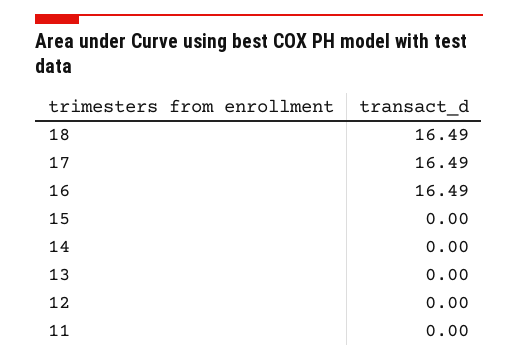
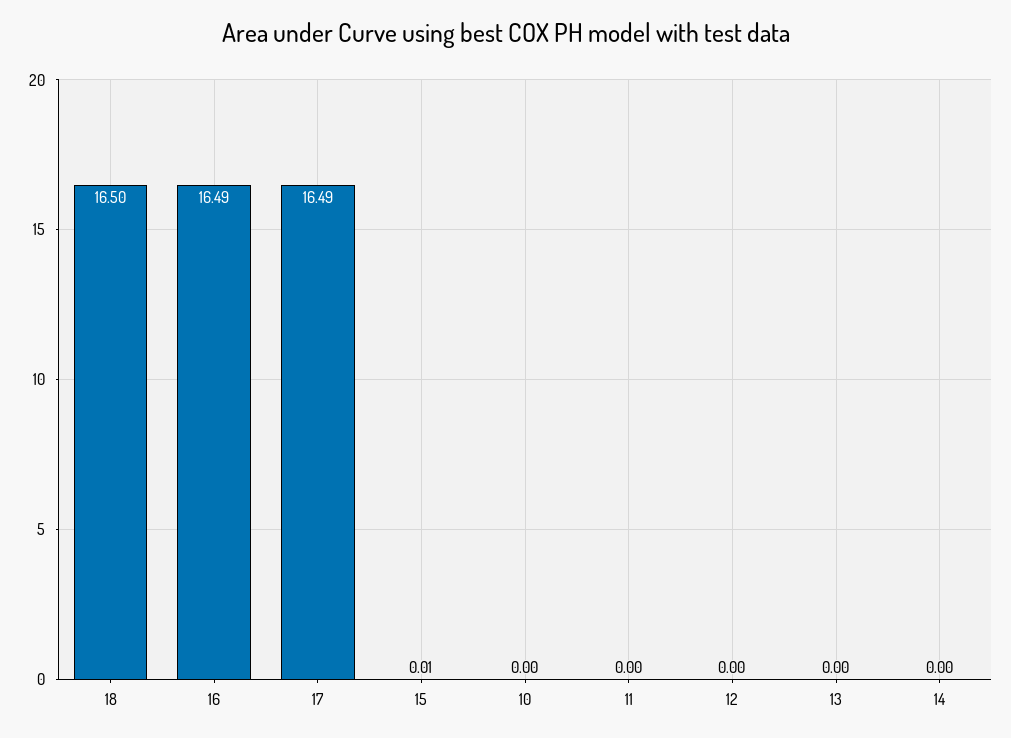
18: 16.49 -> 16.5
15: 0 -> 0.01
10: none -> 0

